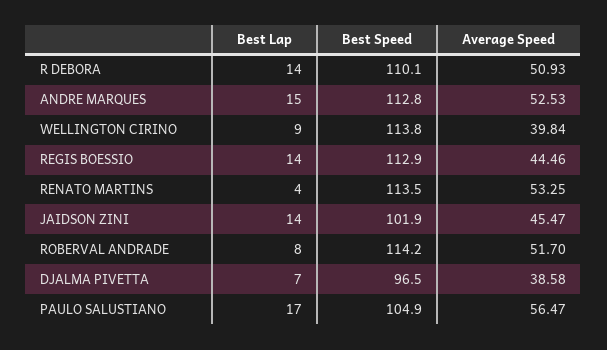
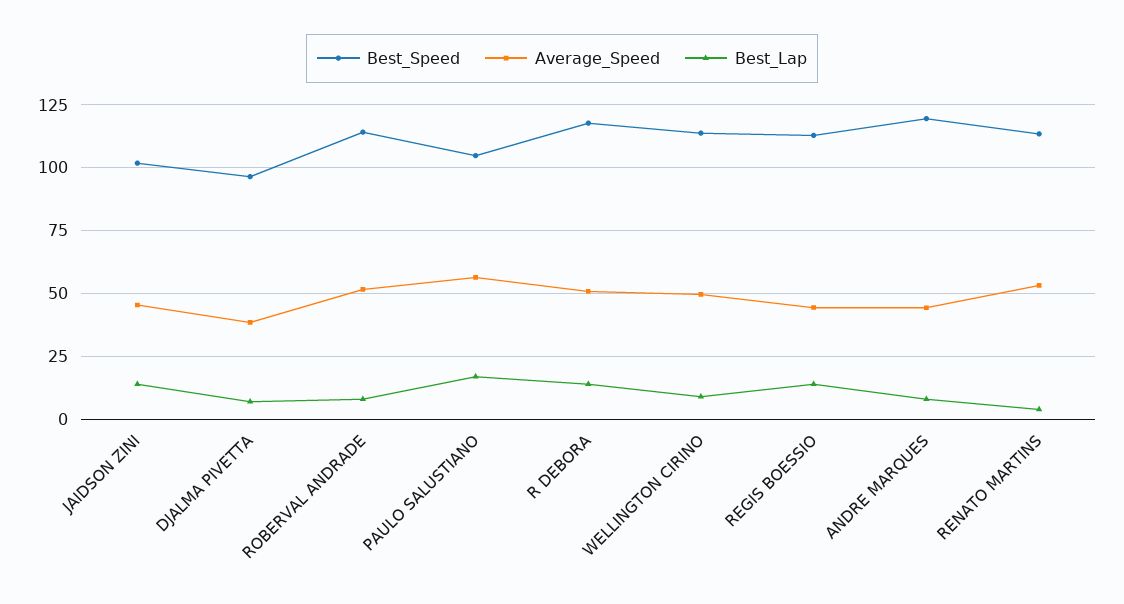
Best Speed, R DEBORA: 110.1 -> 117.5
Best Lap, ANDRE MARQUES: 15 -> 7.5
Best Speed, ANDRE MARQUES: 112.8 -> 120
Average Speed, ANDRE MARQUES: 52.53 -> 45
Average Speed, WELLINGTON CIRINO: 39.84 -> 50

